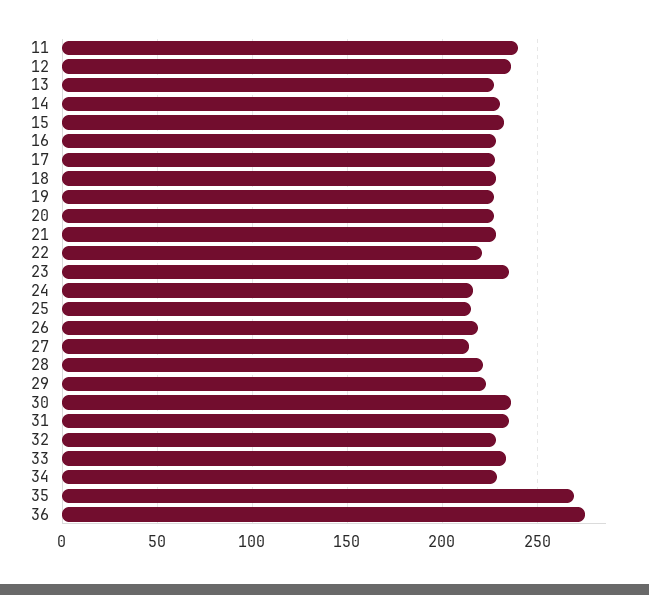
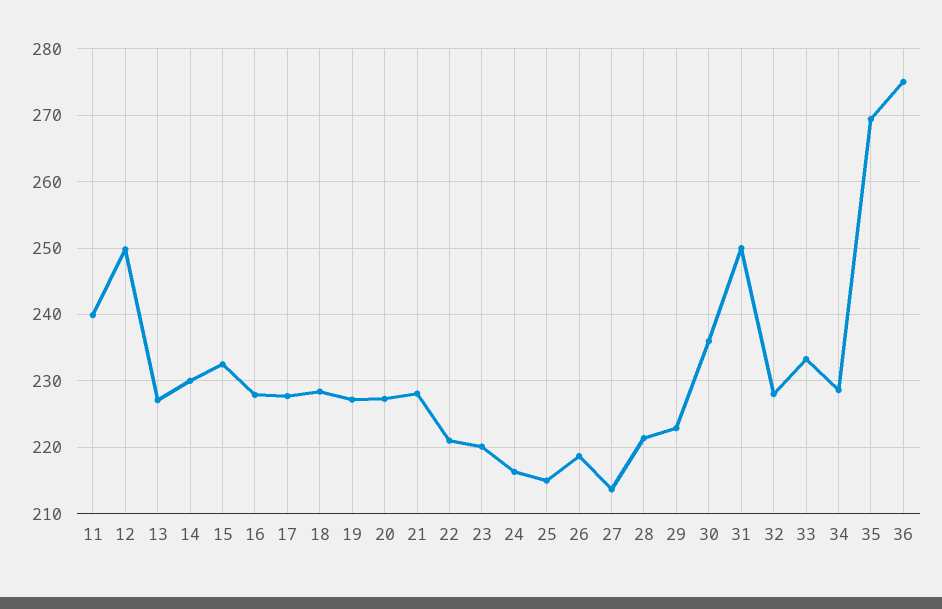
12: 235 -> 250
23: 235 -> 220
31: 235 -> 250

